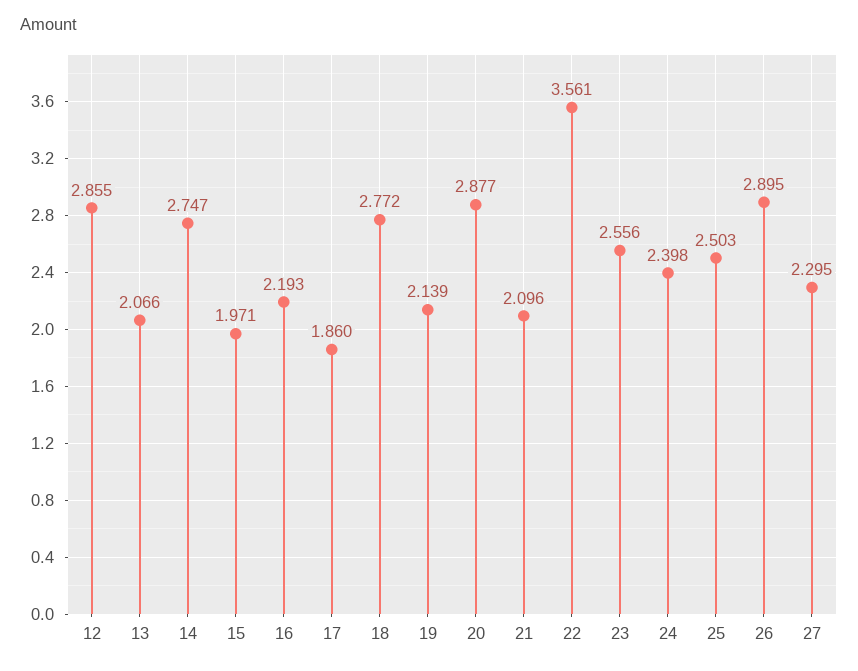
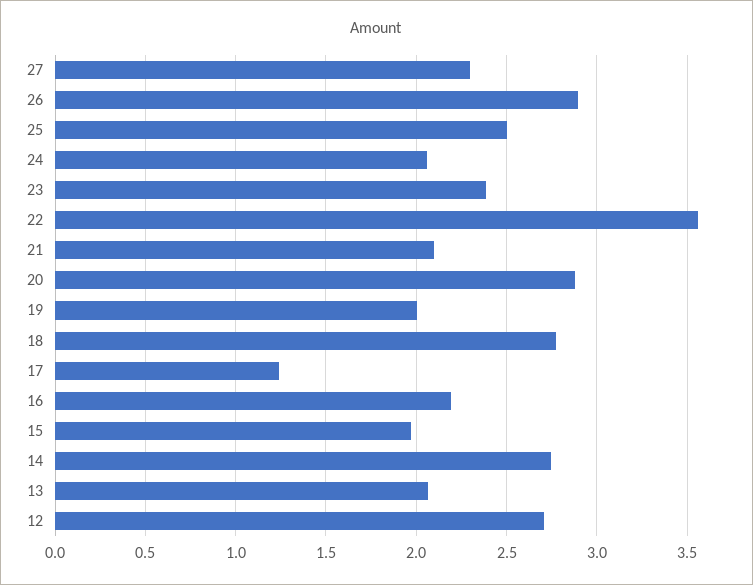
12: 2.855 -> 2.7
17: 1.86 -> 1.25
19: 2.139 -> 2
23: 2.556 -> 2.4
24: 2.398 -> 2.05

